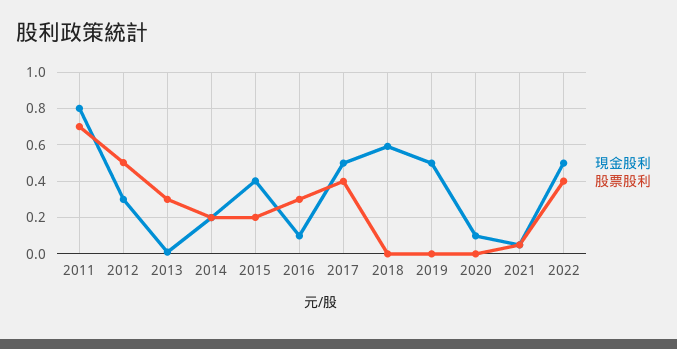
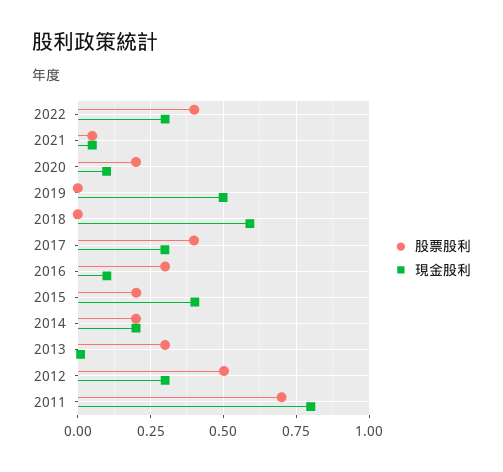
現金股利, 2017: 0.5 -> 0.3
股票股利, 2020: 0 -> 0.2
現金股利, 2022: 0.5 -> 0.3

